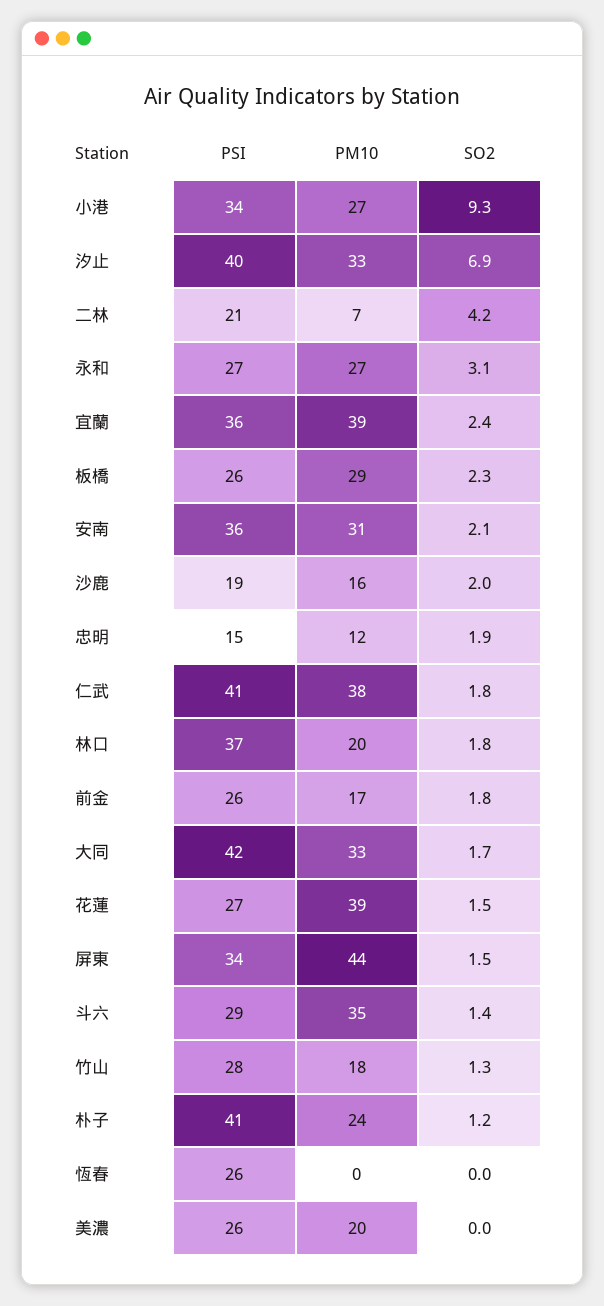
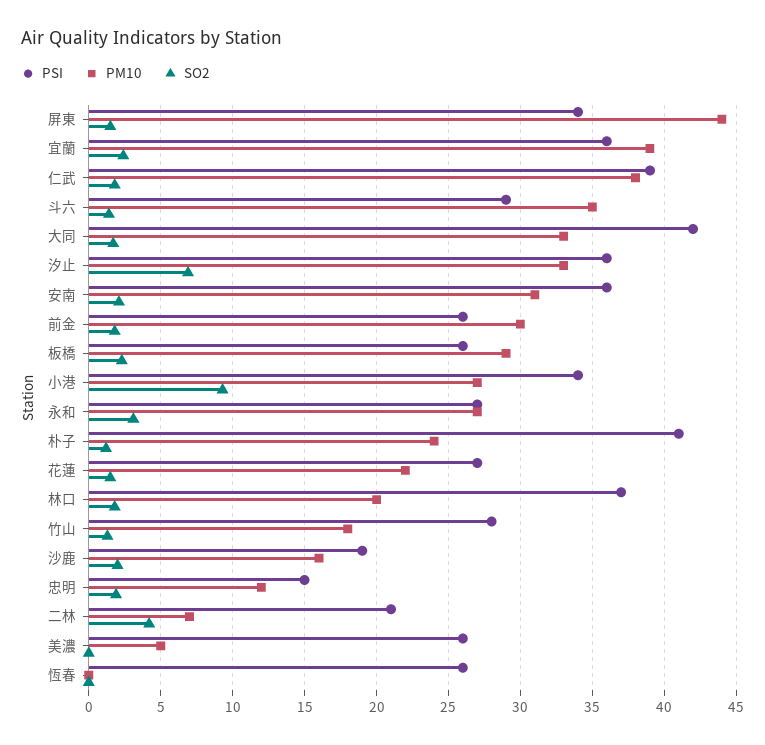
PSI, 汐止: 40 -> 36
PSI, 仁武: 41 -> 39
PM10, 前金: 17 -> 30
PM10, 花蓮: 39 -> 22
PM10, 美濃: 20 -> 5

